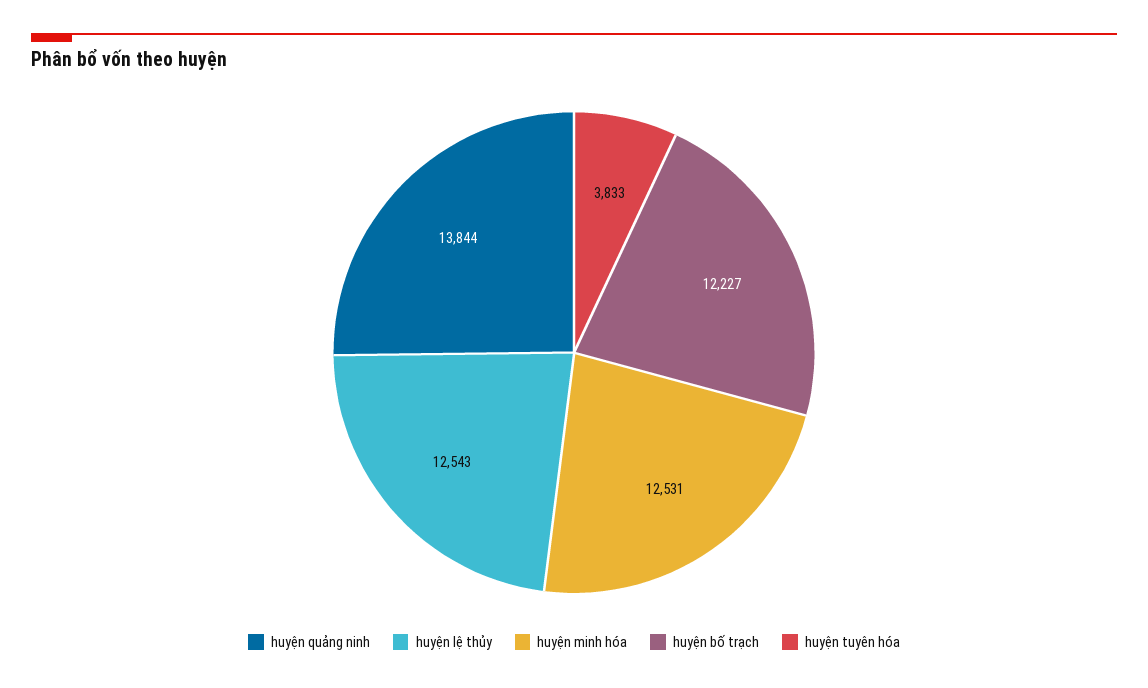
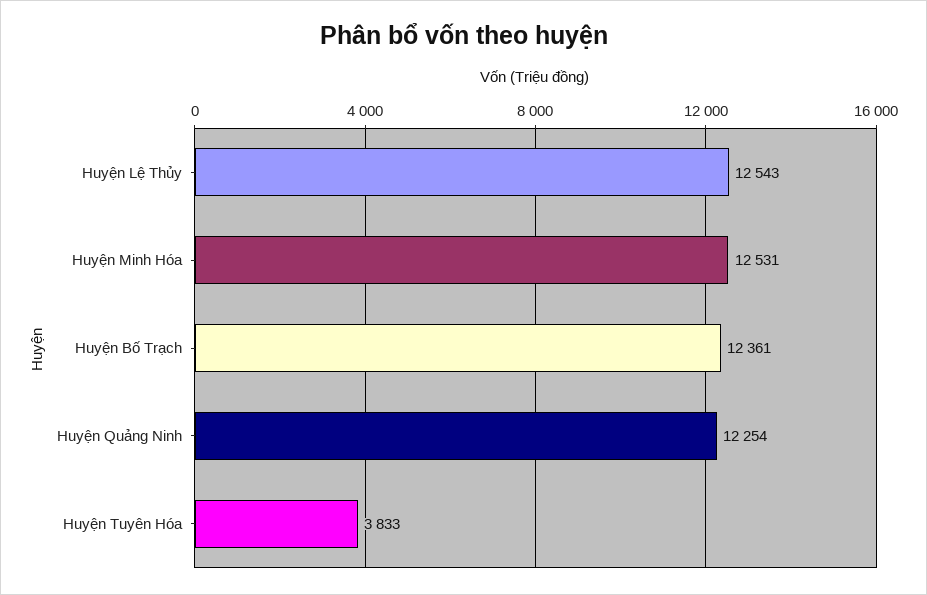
huyện quảng ninh: 13844 -> 12254
huyện bố trạch: 12227 -> 12361

